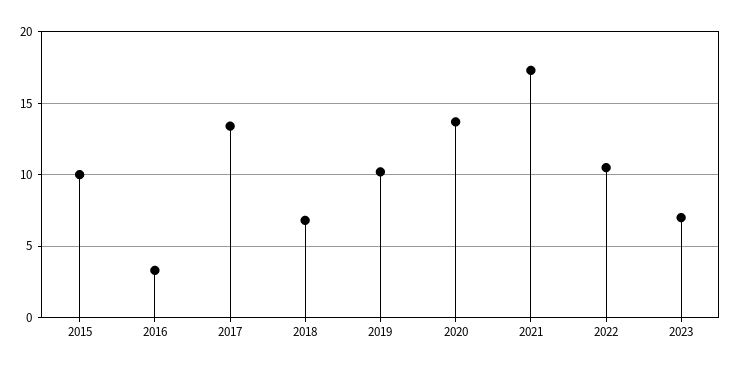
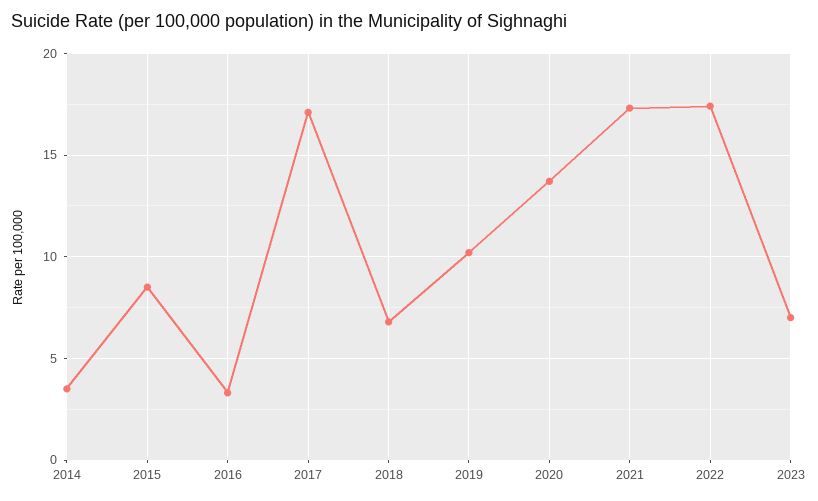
2015: 10 -> 8.5
2017: 13.5 -> 17
2022: 10.5 -> 17.5
2014: none -> 3.5

